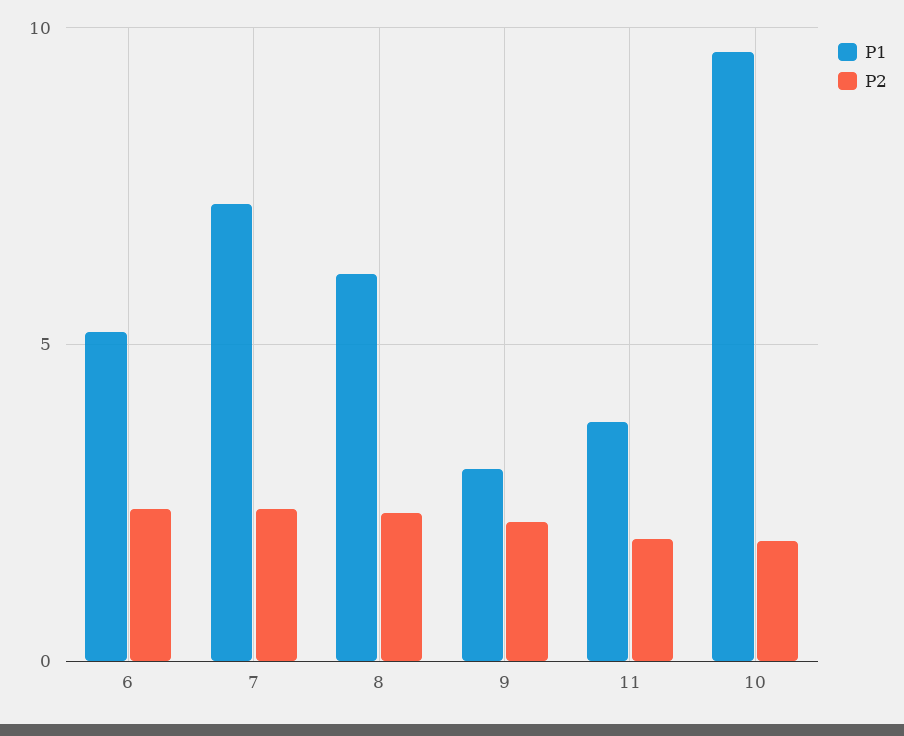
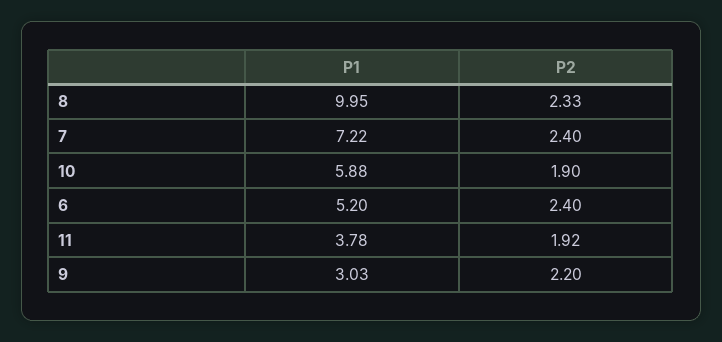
P1, 8: 6 -> 9.95
P1, 10: 9.5 -> 5.88

